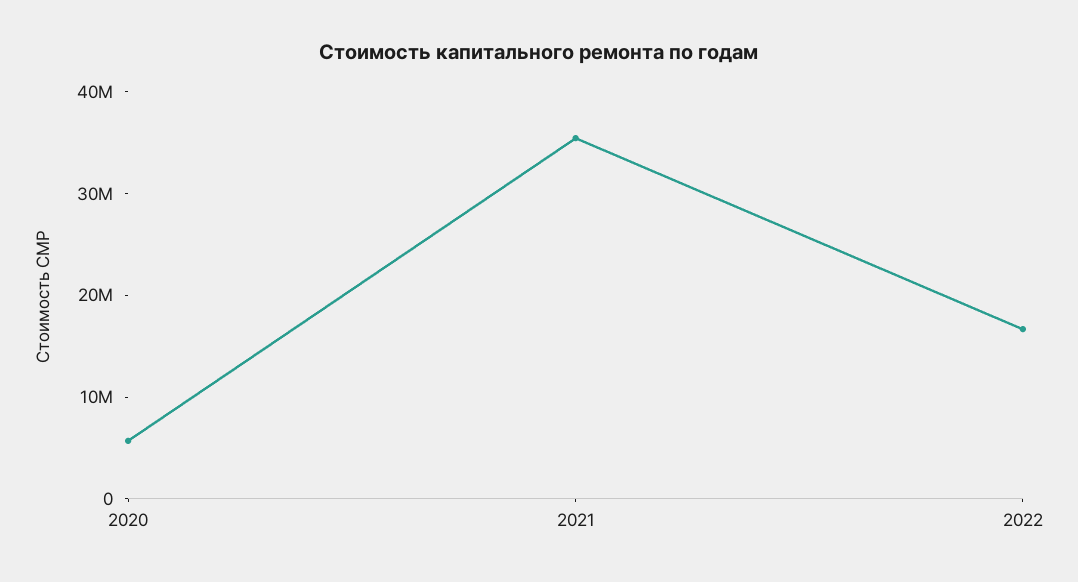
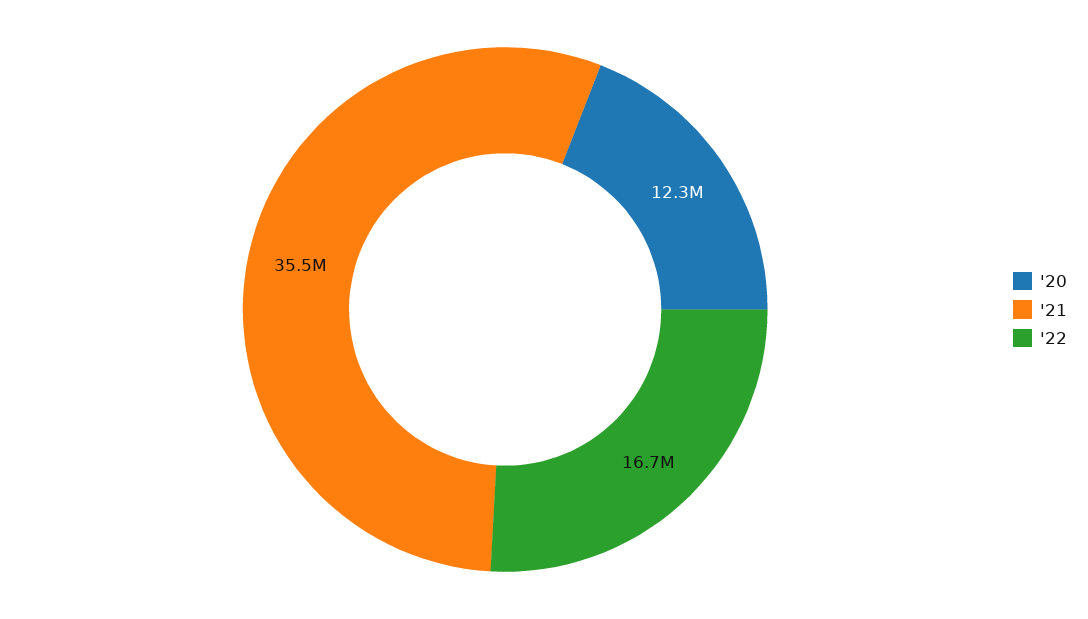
2020: 6000000 -> 12300000

